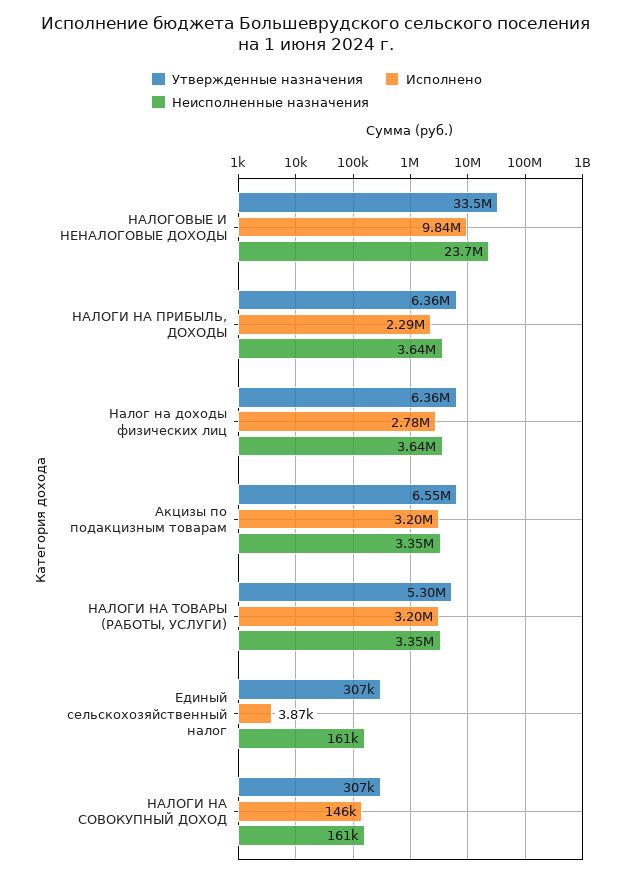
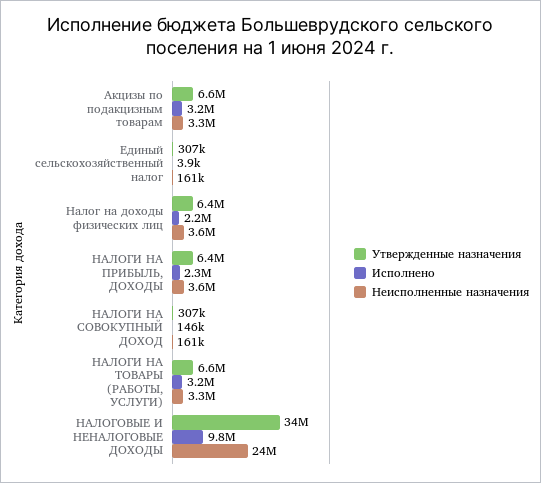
Исполнено, Налог на доходы физических лиц: 2780000 -> 2200000
Утвержденные назначения, НАЛОГИ НА ТОВАРЫ (РАБОТЫ, УСЛУГИ): 5300000 -> 6600000

